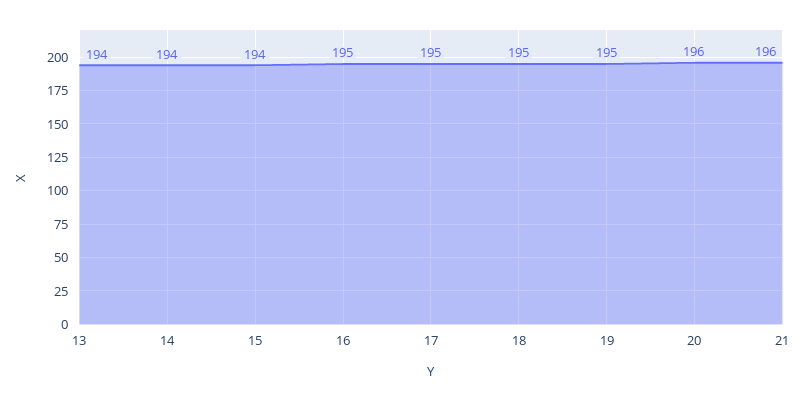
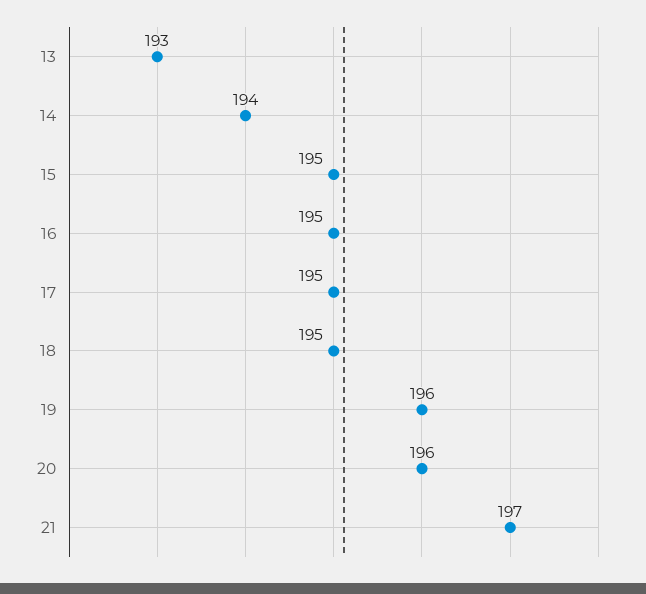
13: 194 -> 193
15: 194 -> 195
19: 195 -> 196
21: 196 -> 197

